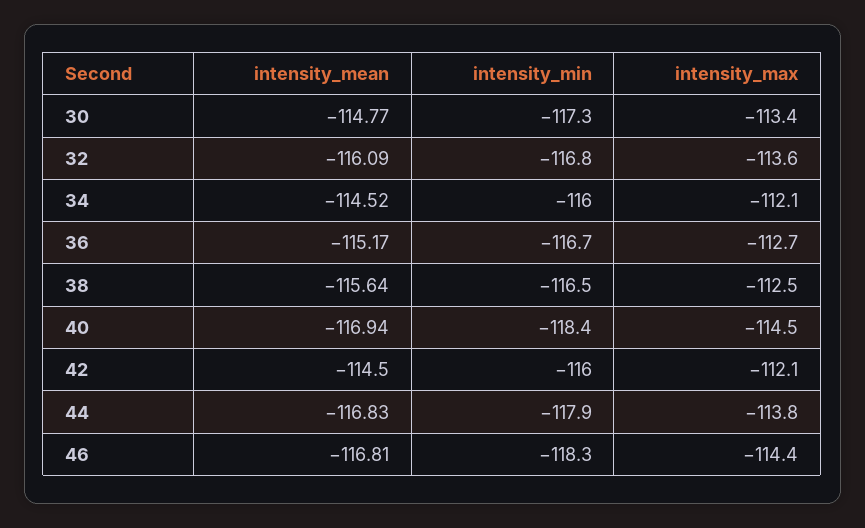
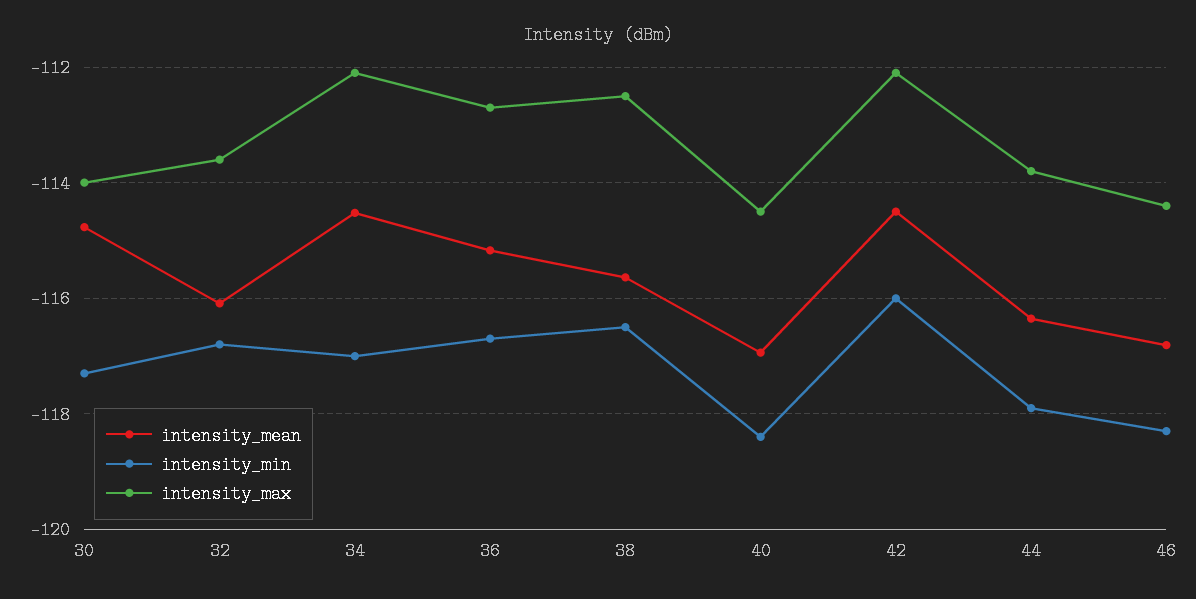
intensity_max, 30: -113.4 -> -114
intensity_min, 34: -116 -> -117
intensity_mean, 44: -116.83 -> -116.4

